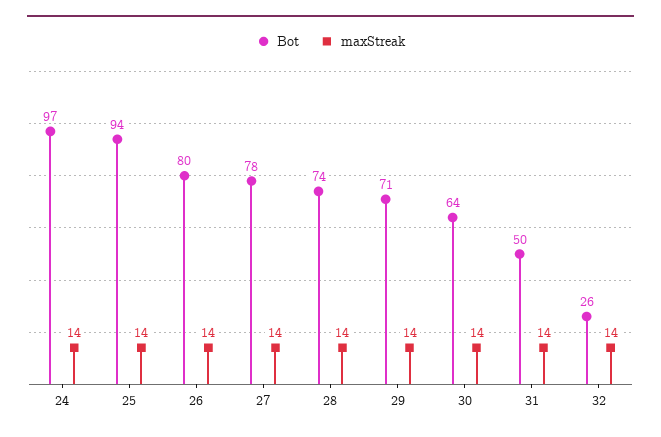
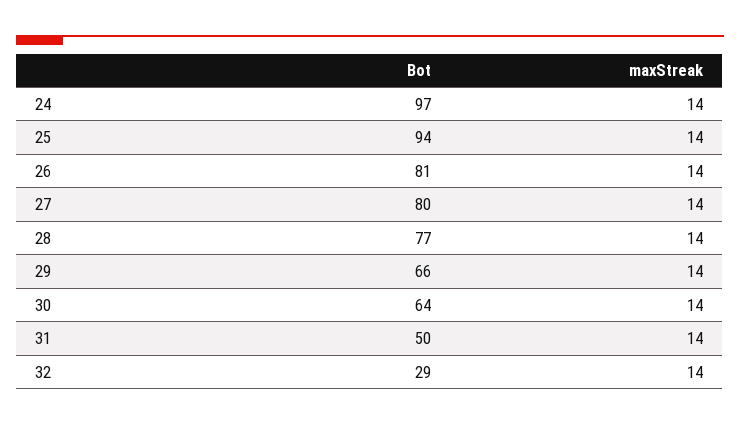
Bot, 26: 80 -> 81
Bot, 27: 78 -> 80
Bot, 28: 74 -> 77
Bot, 29: 71 -> 66
Bot, 32: 26 -> 29

